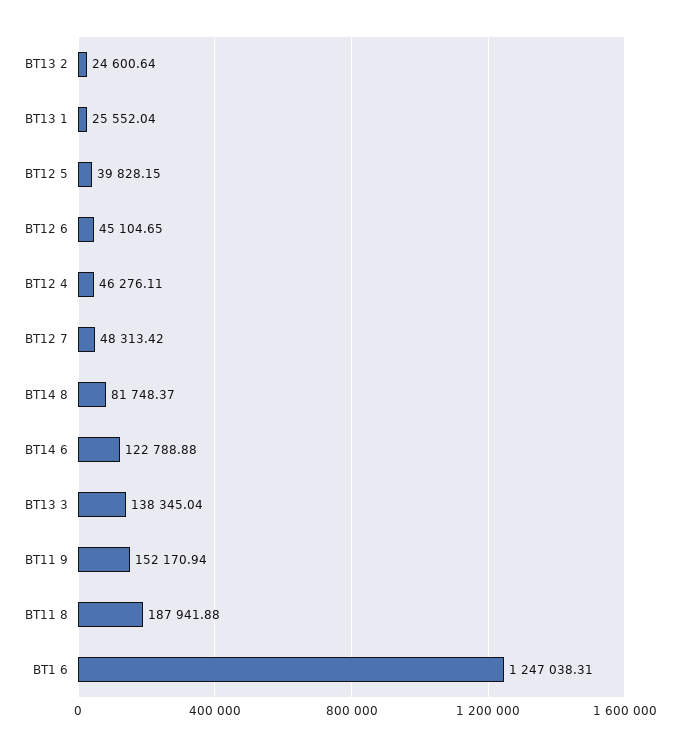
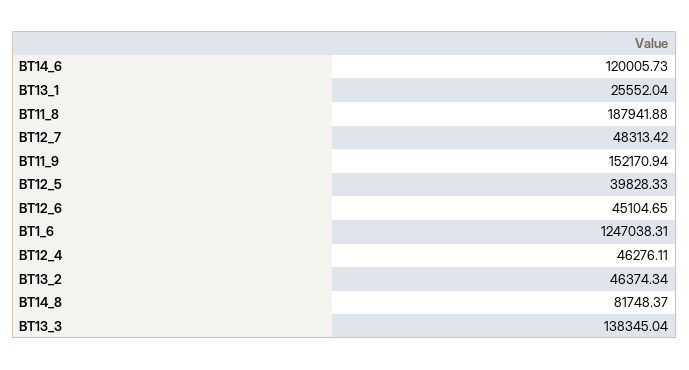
BT13 2: 24600.64 -> 46374.34
BT12 5: 39828.15 -> 39828.33
BT14 6: 122788.88 -> 120005.73

